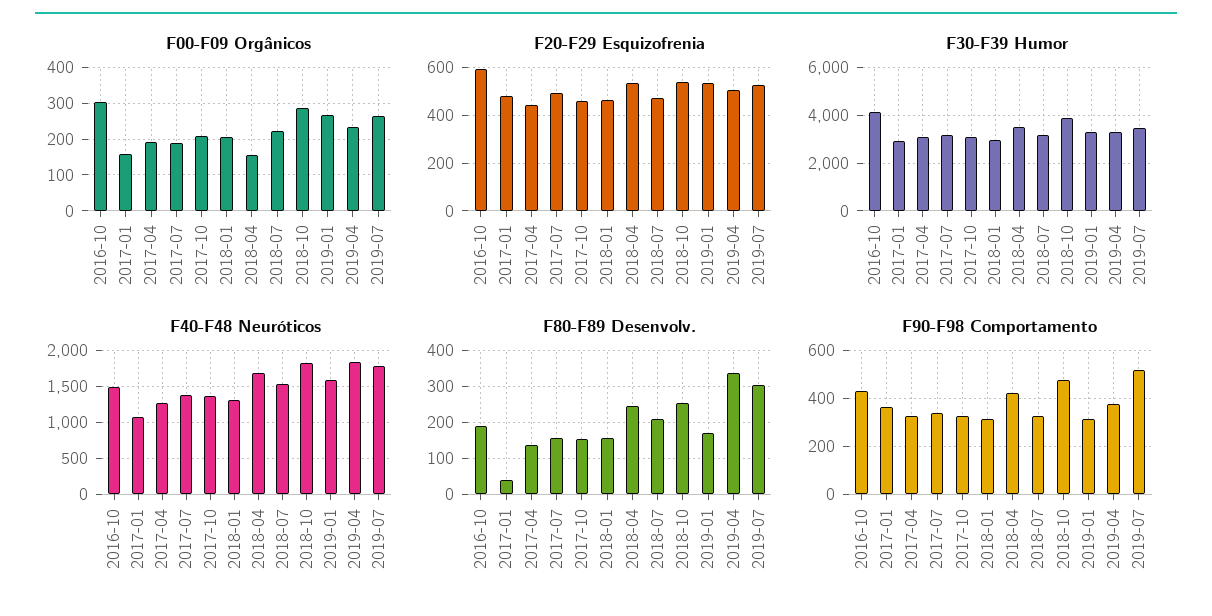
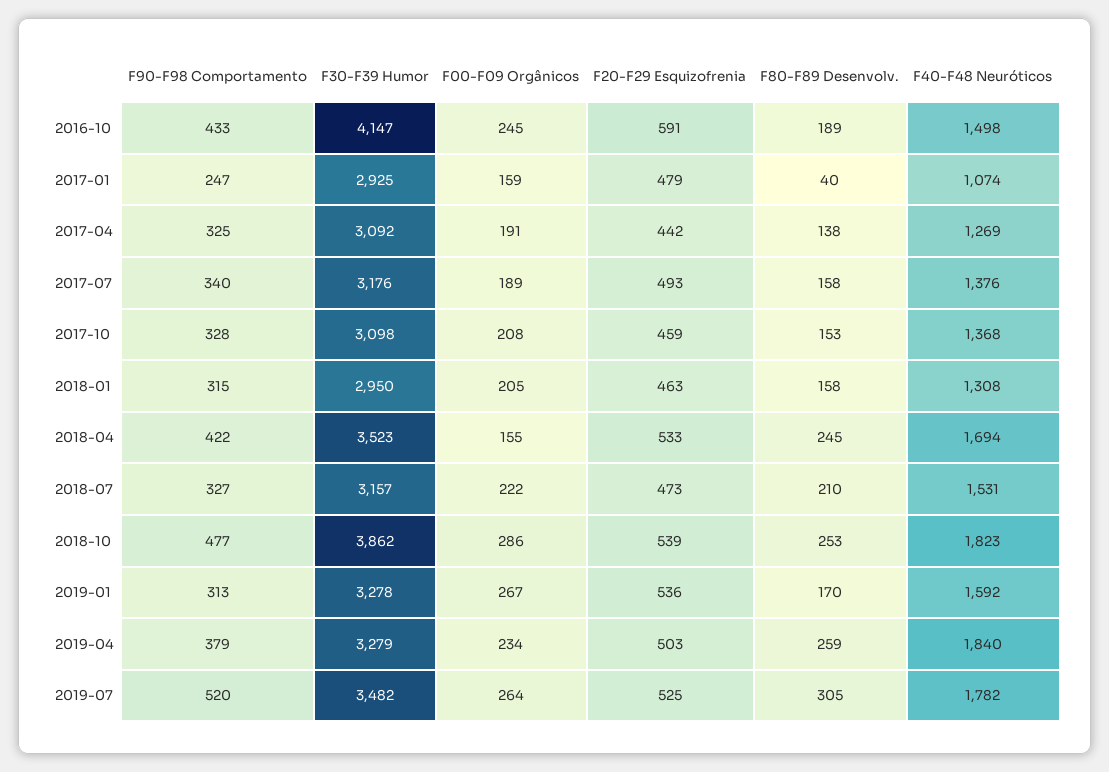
F00-F09 Orgânicos, 2016-10: 300 -> 245
F80-F89 Desenvolv., 2019-04: 340 -> 259
F90-F98 Comportamento, 2017-01: 350 -> 247

